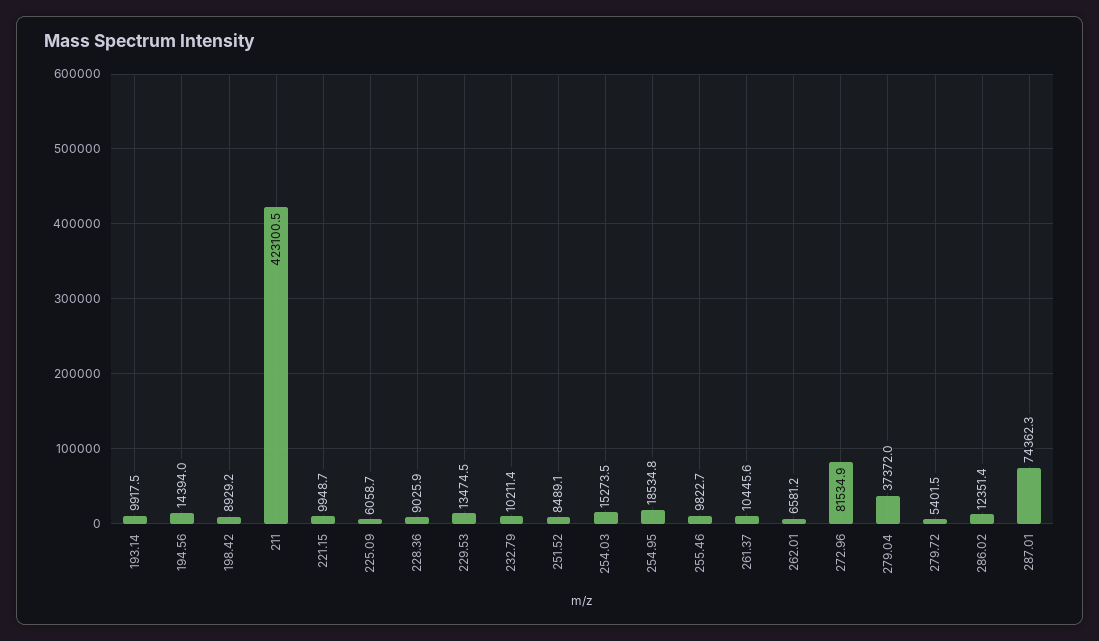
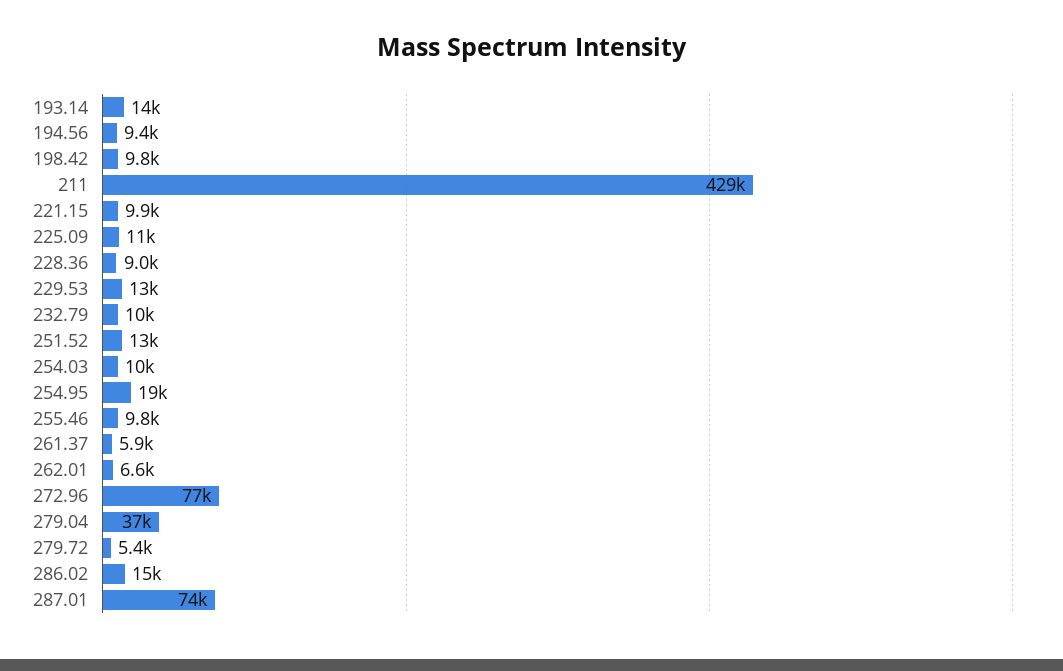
193.14: 9917.5 -> 14000
194.56: 14394 -> 9400
198.42: 8929.2 -> 9800
211: 423100.5 -> 429000
225.09: 6058.7 -> 11000
251.52: 8489.1 -> 13000
254.03: 15273.5 -> 10000
261.37: 10445.6 -> 5900
272.96: 81534.9 -> 77000
286.02: 12351.4 -> 15000

